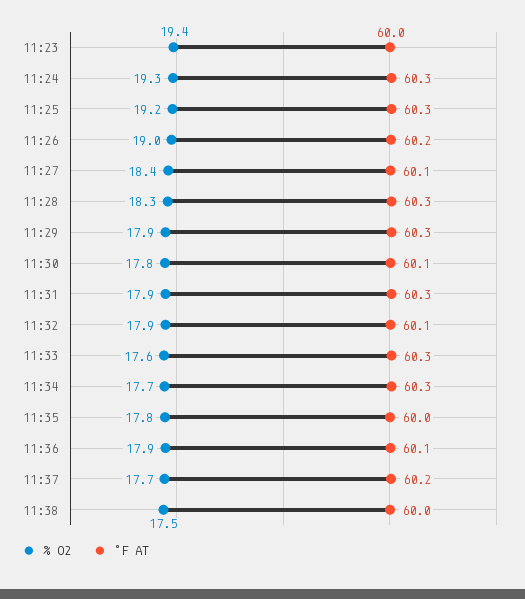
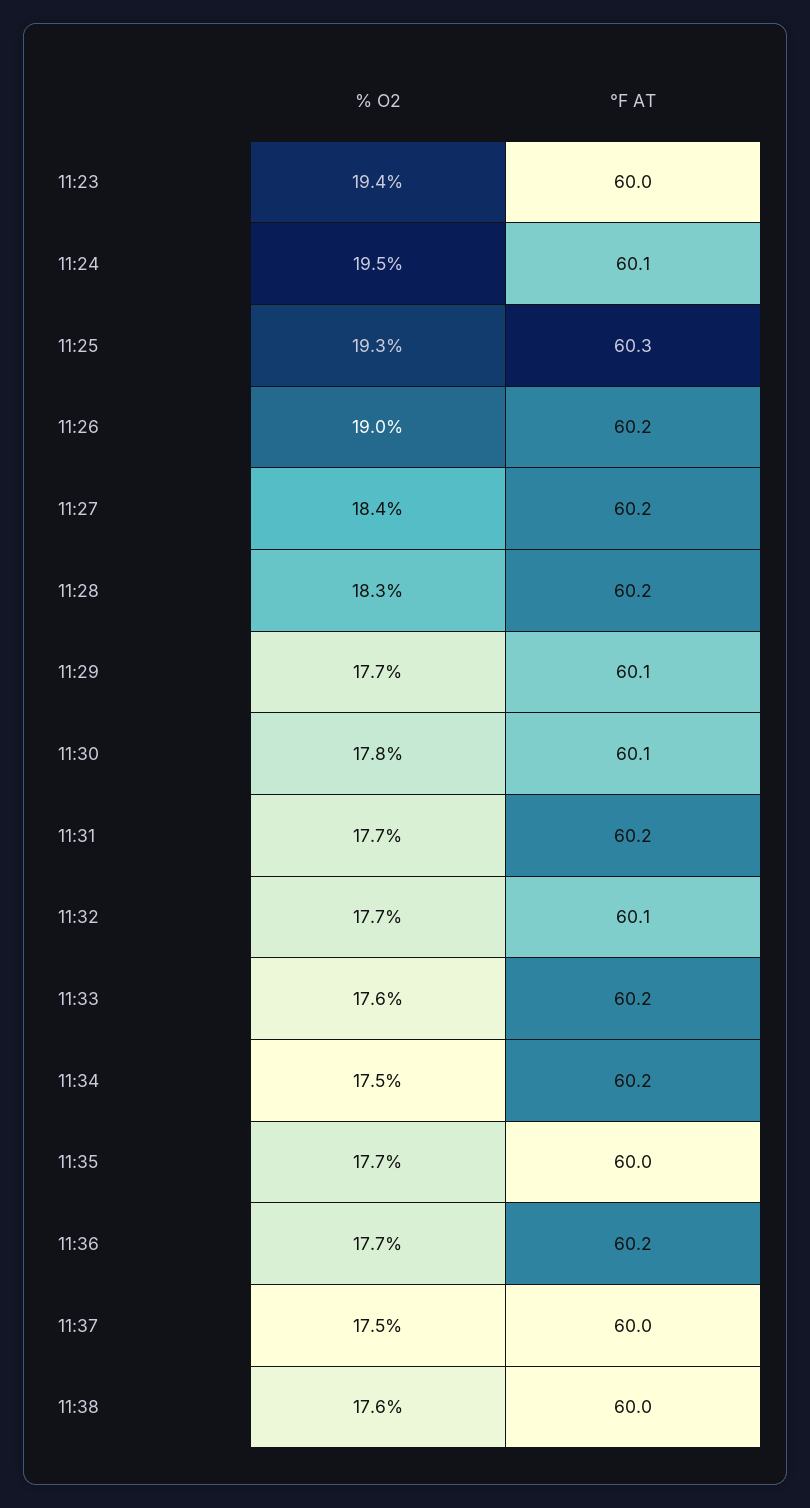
% O2, 11:24: 19.3 -> 19.5
°F AT, 11:24: 60.3 -> 60.1
% O2, 11:25: 19.2 -> 19.3
°F AT, 11:27: 60.1 -> 60.2
°F AT, 11:28: 60.3 -> 60.2
% O2, 11:29: 17.9 -> 17.7
°F AT, 11:29: 60.3 -> 60.1
% O2, 11:31: 17.9 -> 17.7
°F AT, 11:31: 60.3 -> 60.2
% O2, 11:32: 17.9 -> 17.7
°F AT, 11:33: 60.3 -> 60.2
% O2, 11:34: 17.7 -> 17.5
°F AT, 11:34: 60.3 -> 60.2
% O2, 11:35: 17.8 -> 17.7
% O2, 11:36: 17.9 -> 17.7
°F AT, 11:36: 60.1 -> 60.2
% O2, 11:37: 17.7 -> 17.5
°F AT, 11:37: 60.2 -> 60
% O2, 11:38: 17.5 -> 17.6

